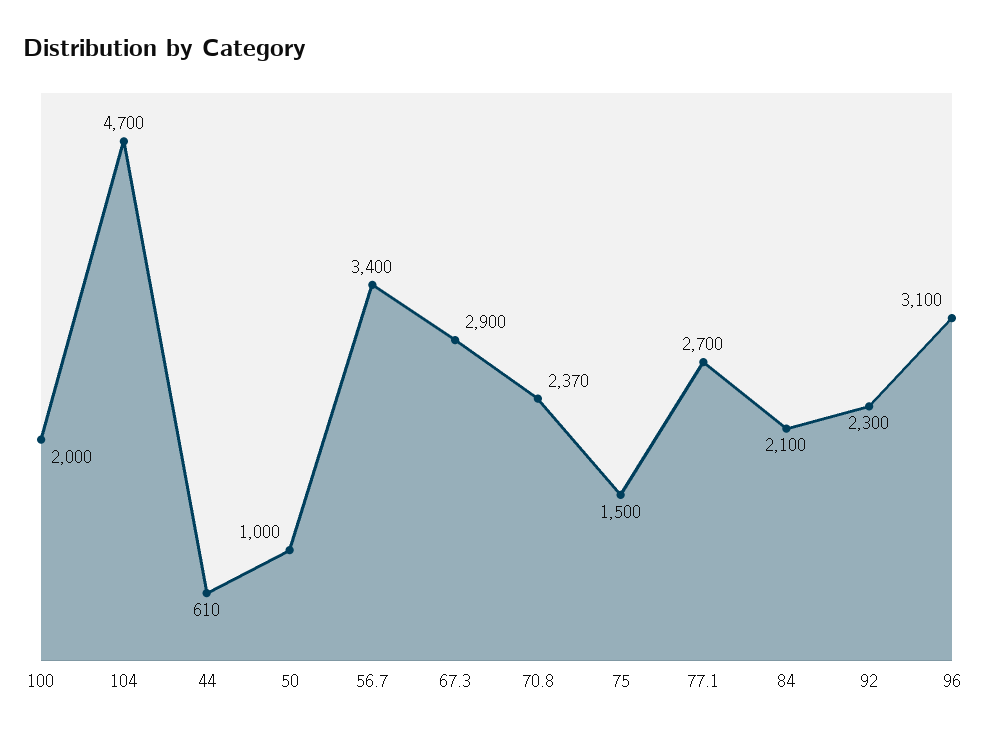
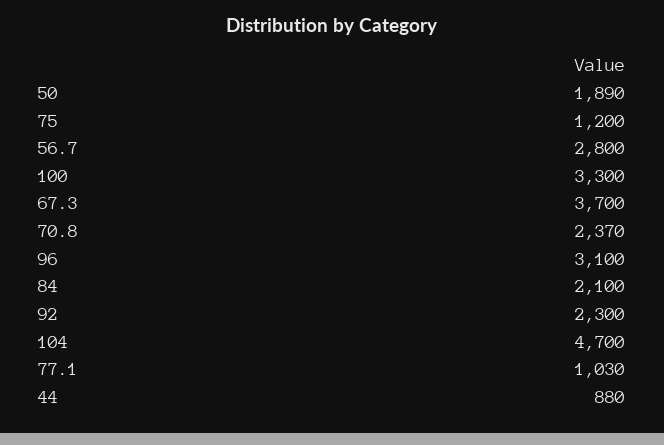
100: 2000 -> 3300
44: 610 -> 880
50: 1000 -> 1890
56.7: 3400 -> 2800
67.3: 2900 -> 3700
75: 1500 -> 1200
77.1: 2700 -> 1030

